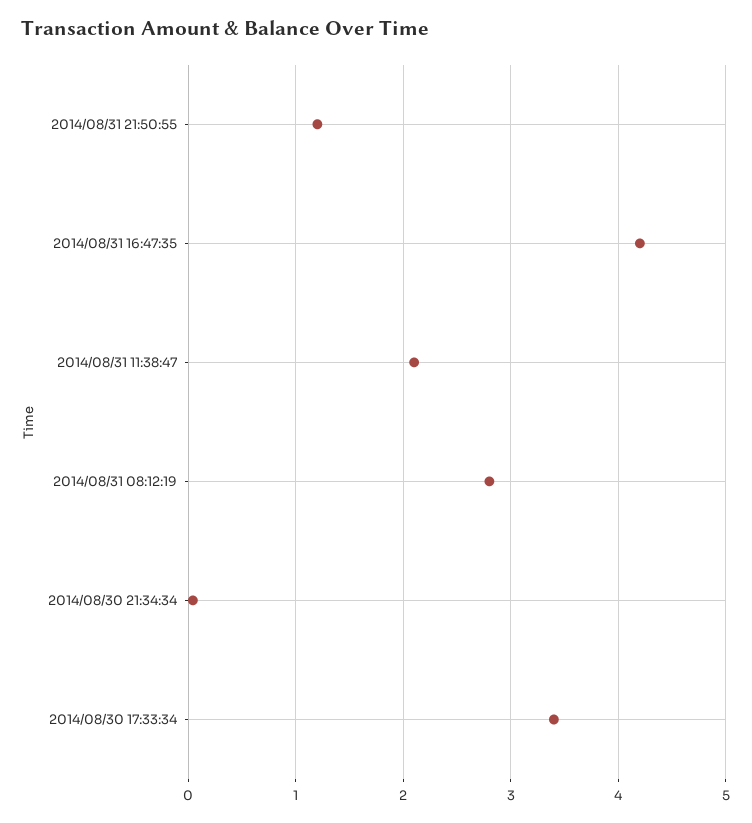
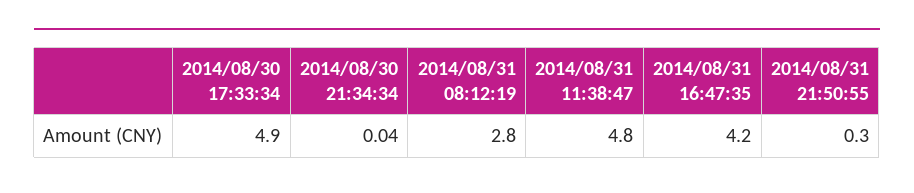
2014/08/31 21:50:55: 1.2 -> 0.3
2014/08/31 11:38:47: 2.1 -> 4.8
2014/08/30 17:33:34: 3.4 -> 4.9

